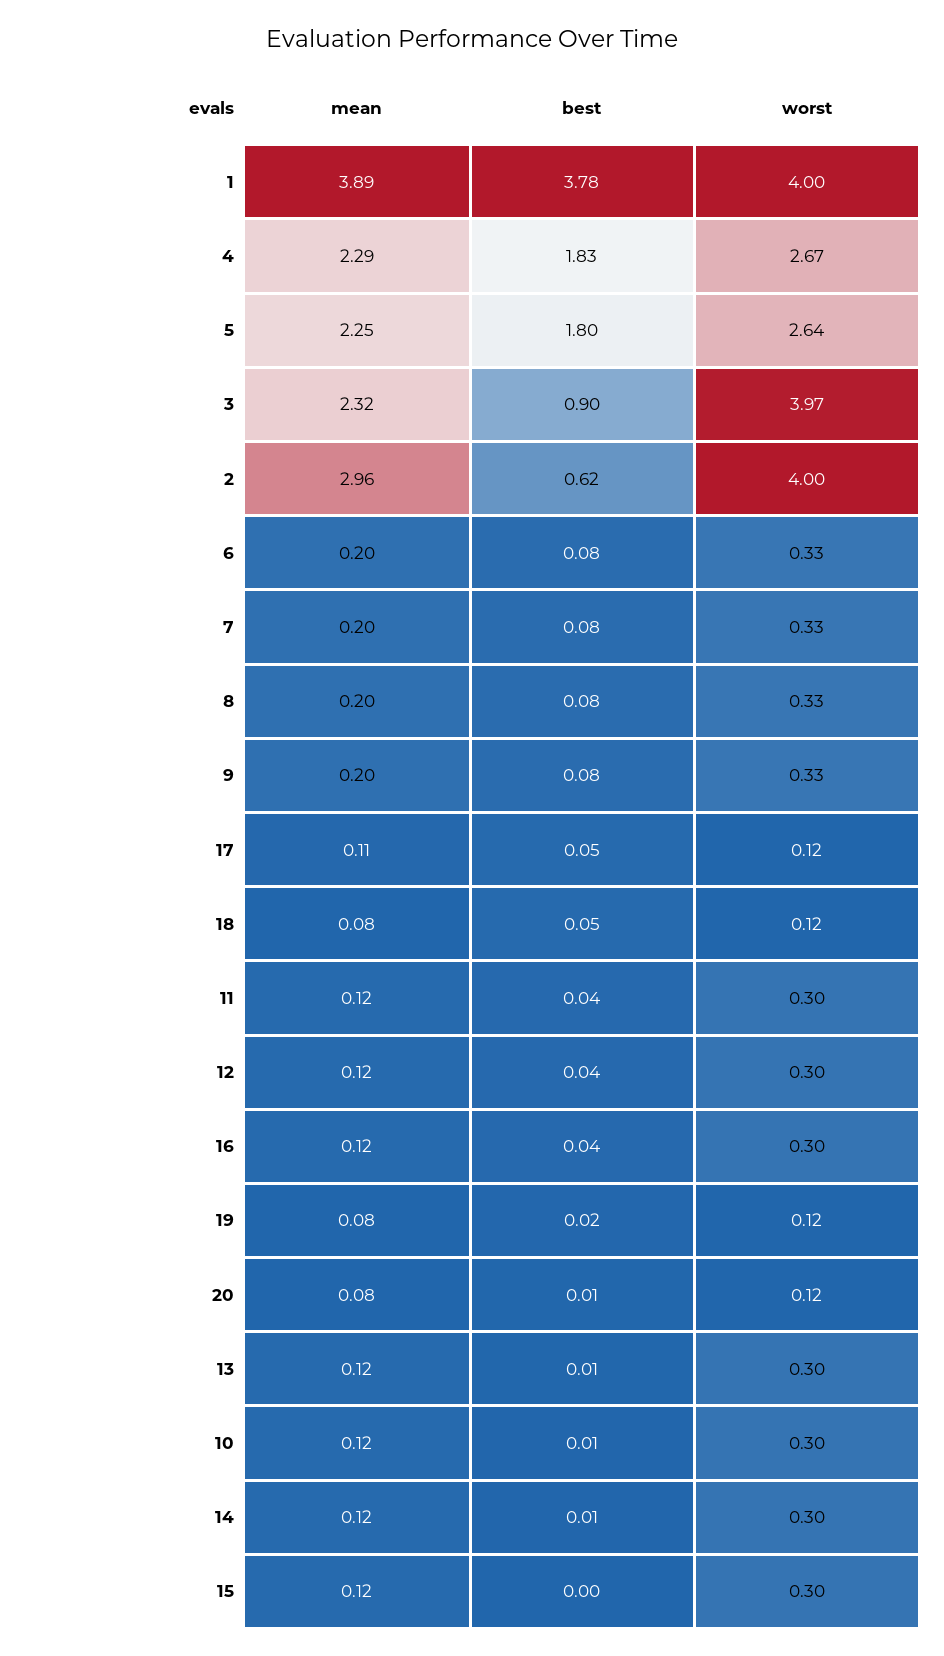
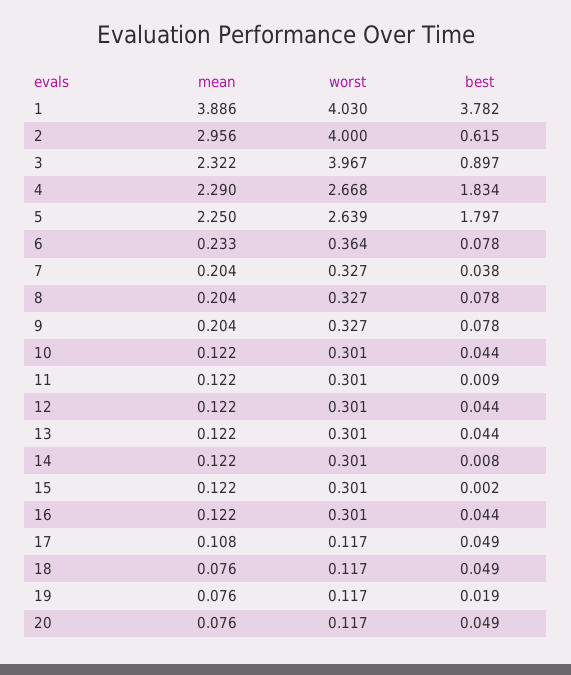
worst, 1: 4 -> 4.03
mean, 6: 0.2 -> 0.233
worst, 6: 0.33 -> 0.364
best, 7: 0.08 -> 0.038
best, 11: 0.04 -> 0.009
best, 20: 0.01 -> 0.049
best, 13: 0.01 -> 0.044
best, 10: 0.01 -> 0.044

